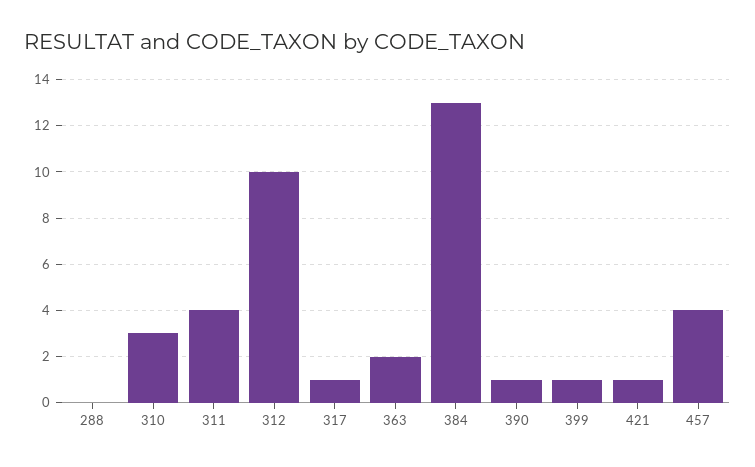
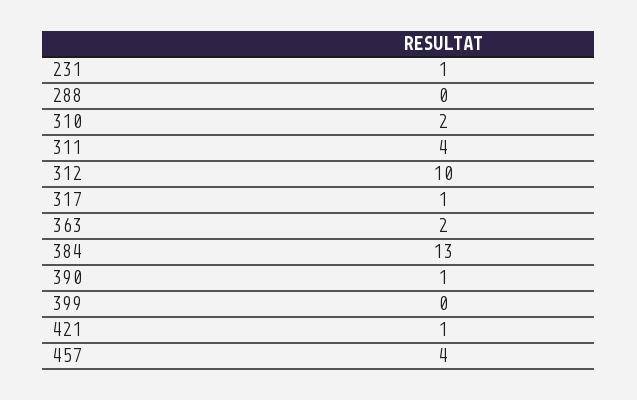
310: 3 -> 2
399: 1 -> 0
231: none -> 1

